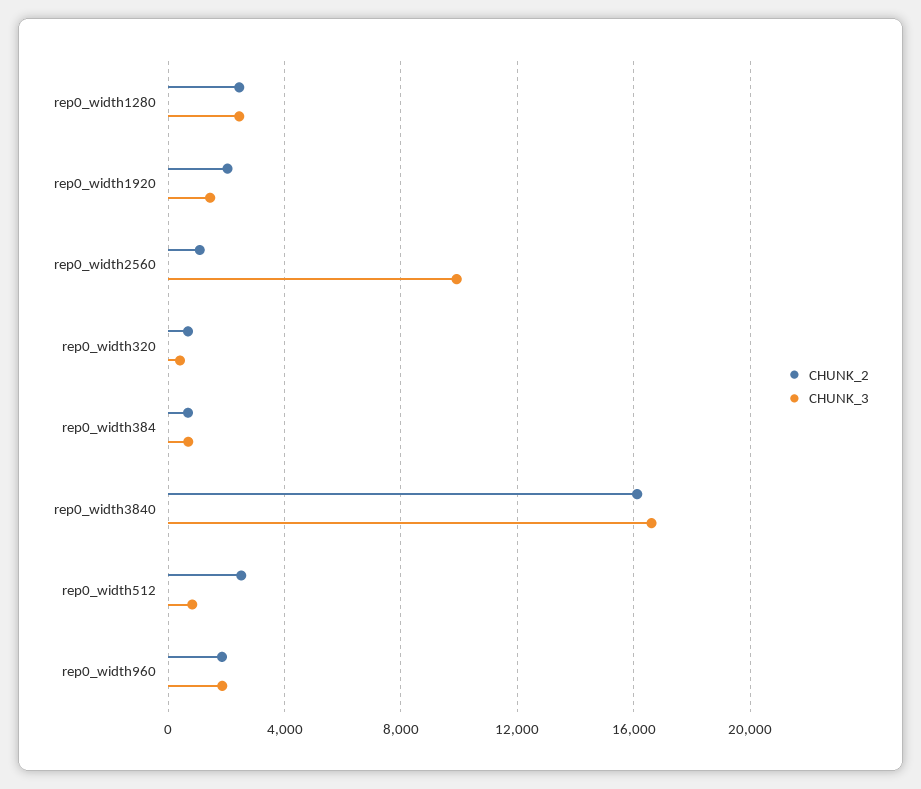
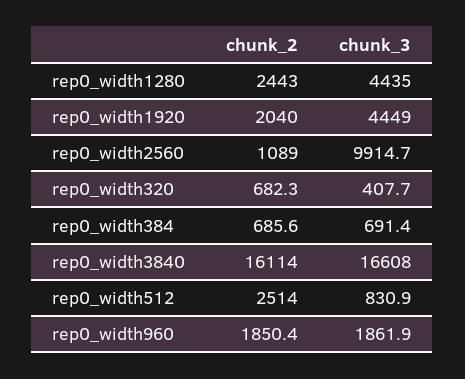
CHUNK_3, rep0_width1280: 2500 -> 4435
CHUNK_3, rep0_width1920: 1500 -> 4449

